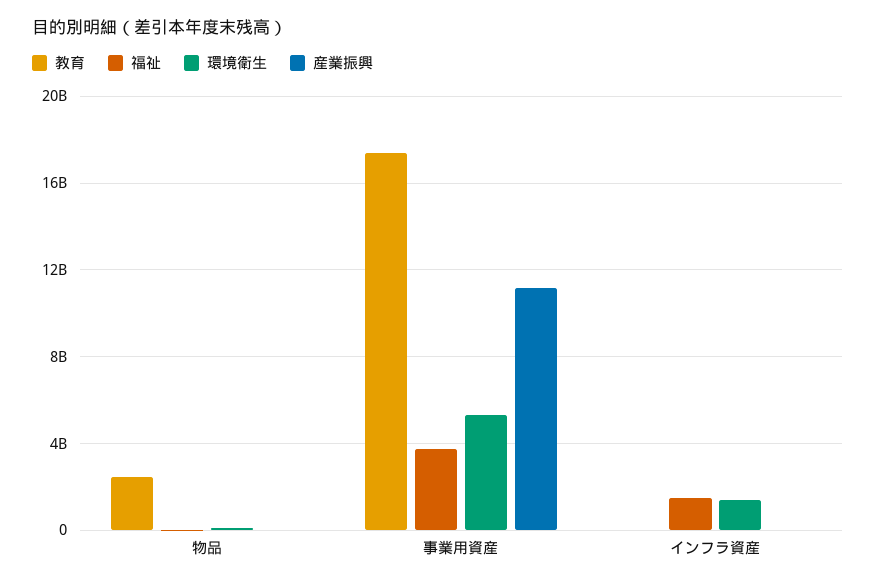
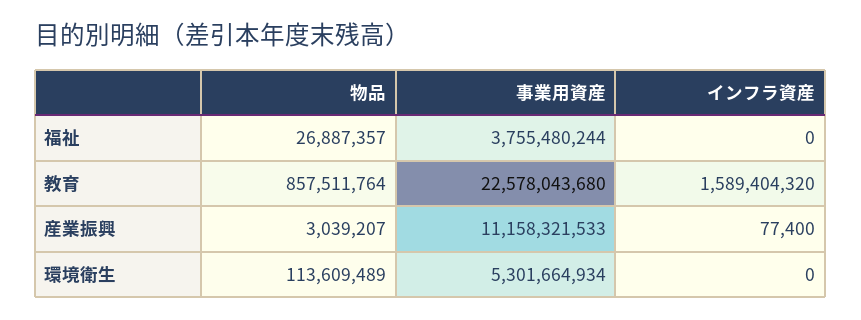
教育, 物品: 2500000000 -> 857511764
教育, 事業用資産: 17500000000 -> 22578043680
教育, インフラ資産: 0 -> 1589404320
福祉, インフラ資産: 1500000000 -> 0
環境衛生, インフラ資産: 1500000000 -> 0

